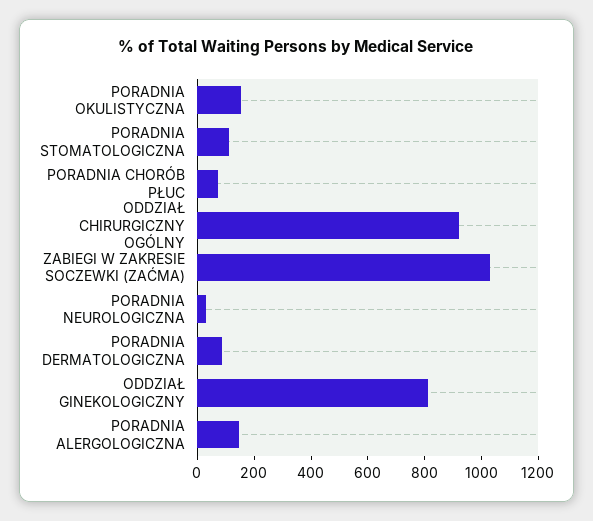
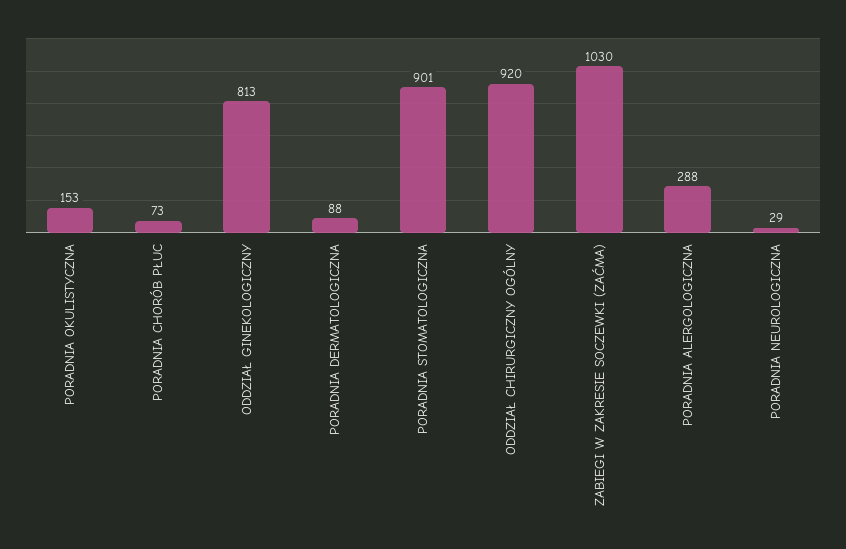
PORADNIA STOMATOLOGICZNA: 100 -> 901
PORADNIA ALERGOLOGICZNA: 150 -> 288

